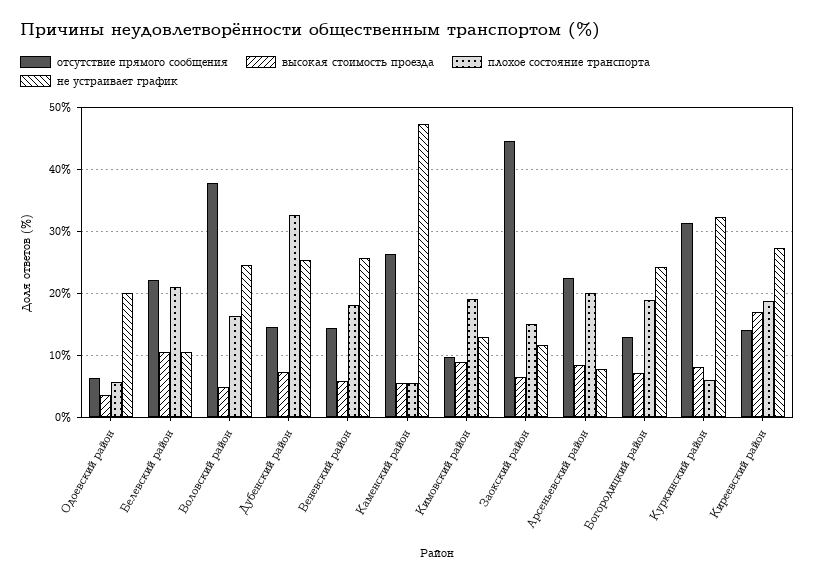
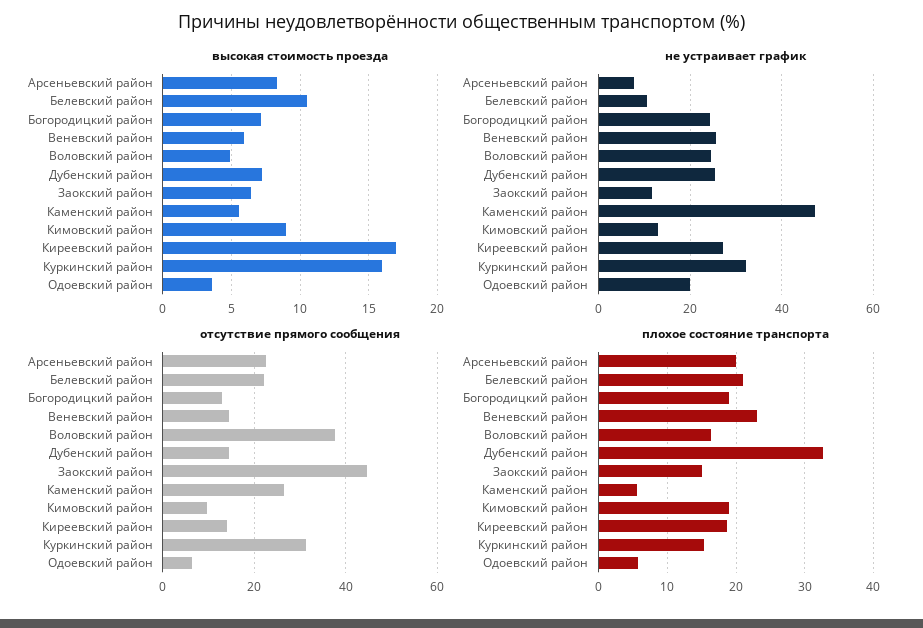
плохое состояние транспорта, Веневский район: 18 -> 23
высокая стоимость проезда, Куркинский район: 8 -> 16
плохое состояние транспорта, Куркинский район: 6 -> 15

